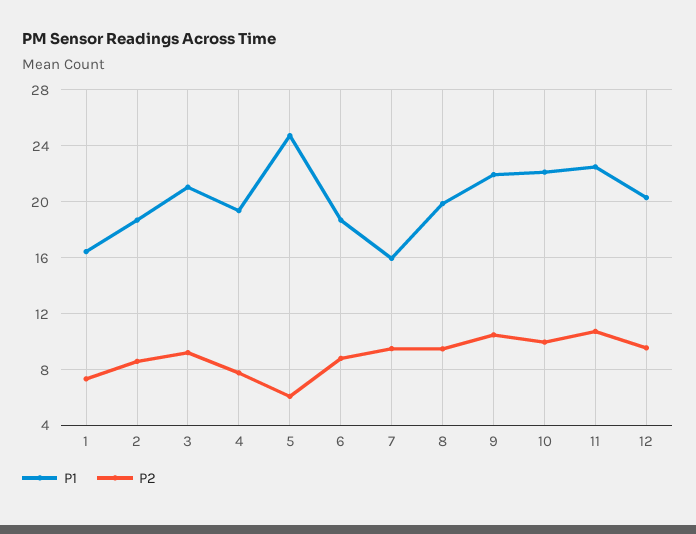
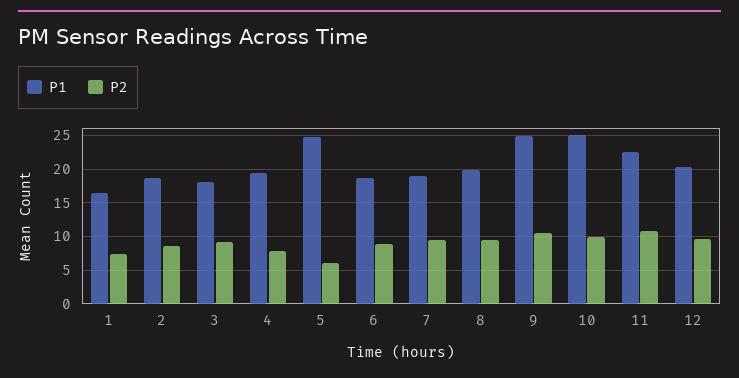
P1, 3: 21 -> 18
P1, 7: 16 -> 19
P1, 9: 22 -> 25
P1, 10: 22 -> 25

